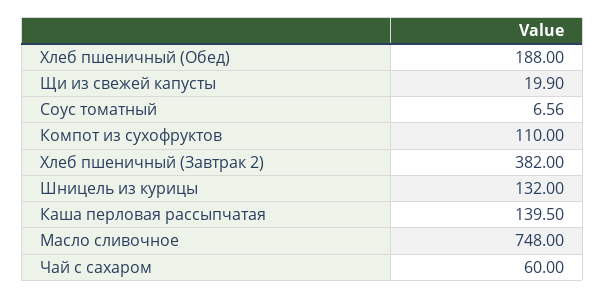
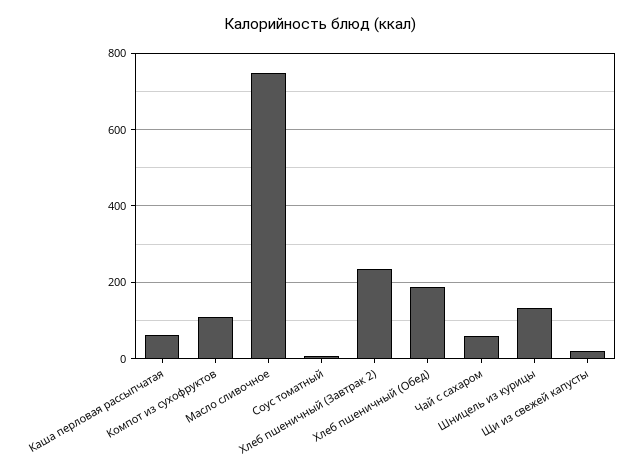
Хлеб пшеничный (Завтрак 2): 382 -> 240
Каша перловая рассыпчатая: 139.5 -> 60

